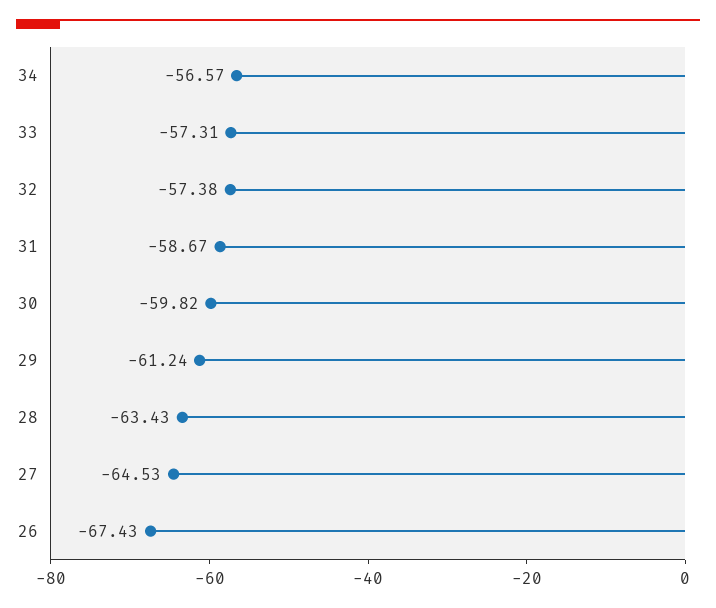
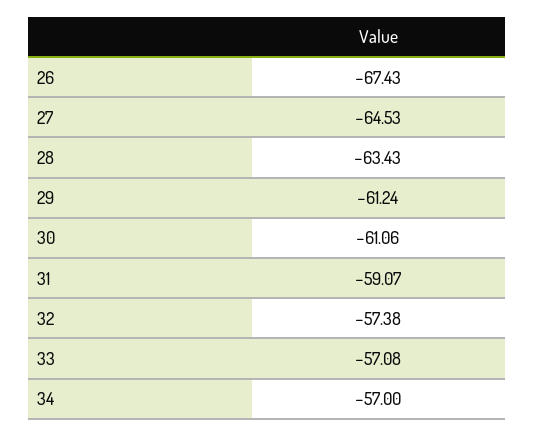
34: -56.57 -> -57
33: -57.31 -> -57.08
31: -58.67 -> -59.07
30: -59.82 -> -61.06

